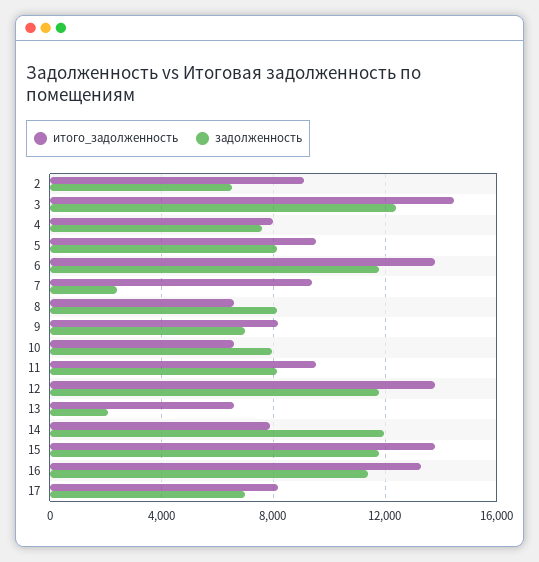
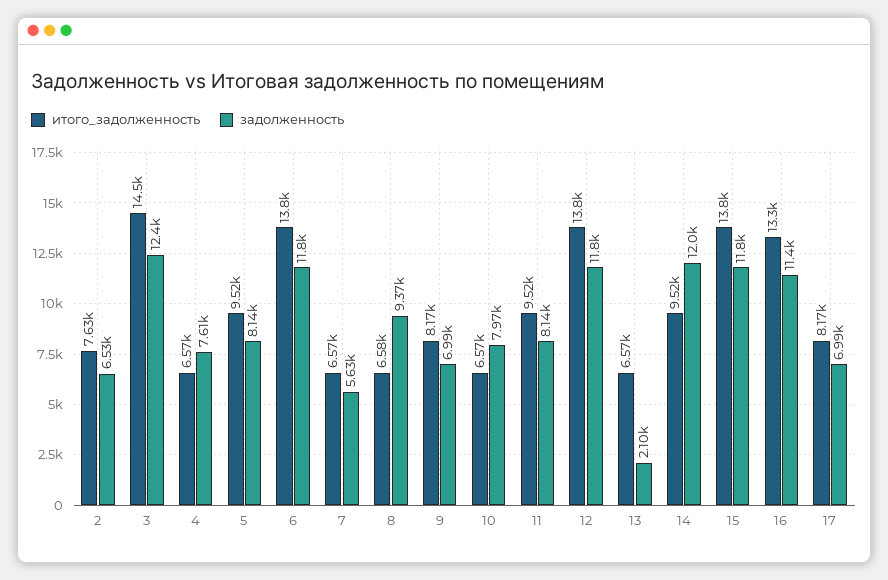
итого_задолженность, 2: 9000 -> 7630
итого_задолженность, 4: 8000 -> 6570
итого_задолженность, 7: 9500 -> 6570
задолженность, 7: 2500 -> 5630
задолженность, 8: 8000 -> 9370
итого_задолженность, 14: 8000 -> 9520

